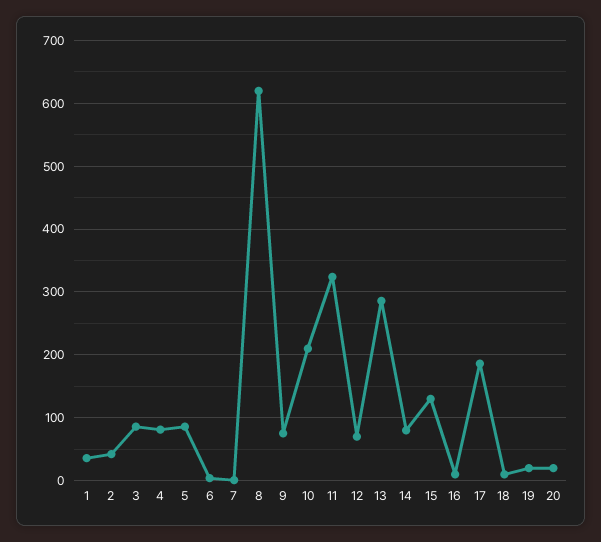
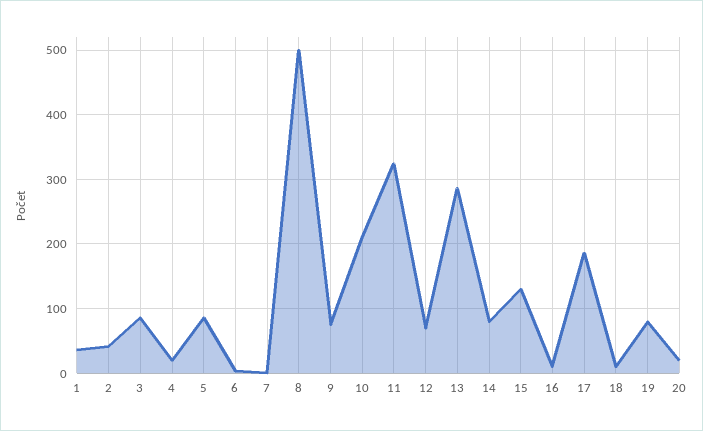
4: 80 -> 20
8: 620 -> 500
19: 20 -> 80

